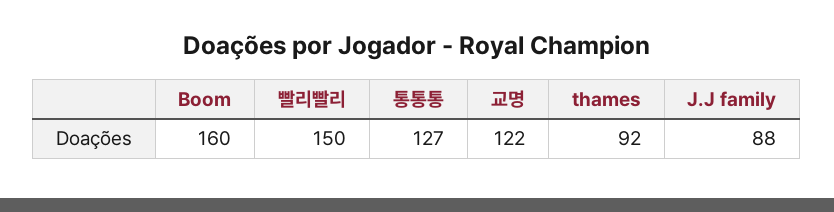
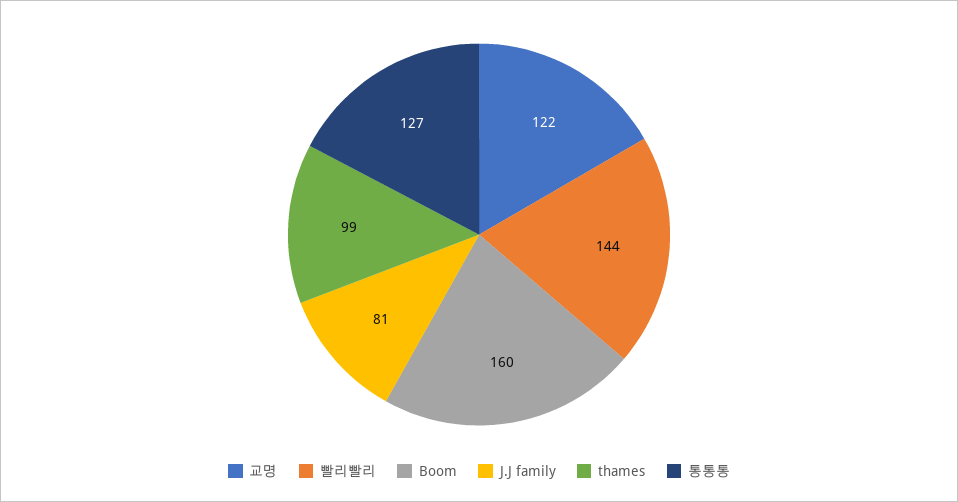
빨리빨리: 150 -> 144
thames: 92 -> 99
J.J family: 88 -> 81

